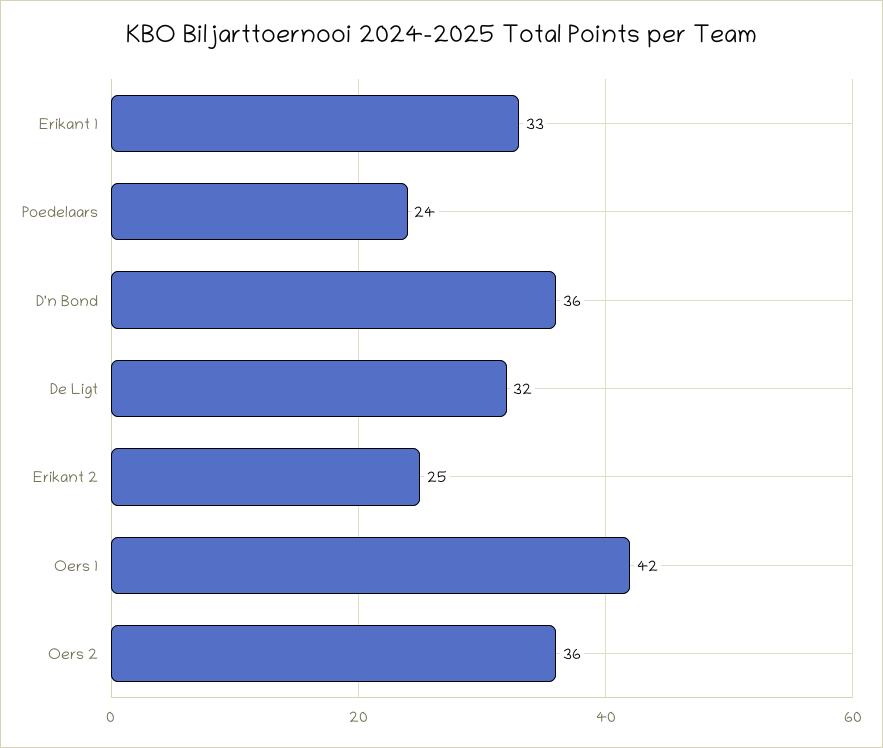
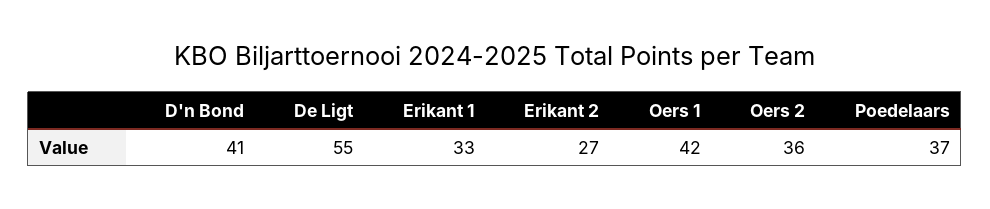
Poedelaars: 24 -> 37
D'n Bond: 36 -> 41
De Ligt: 32 -> 55
Erikant 2: 25 -> 27

